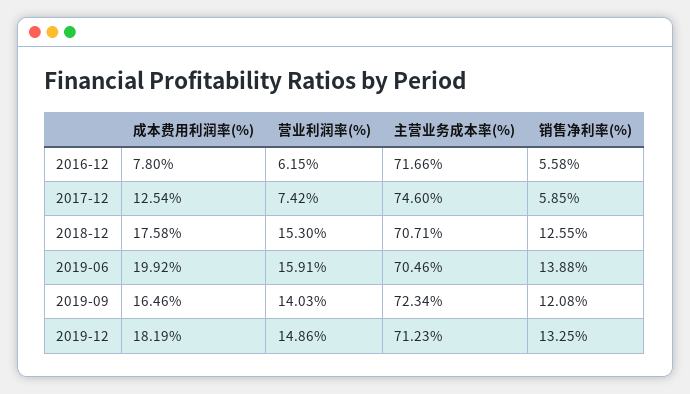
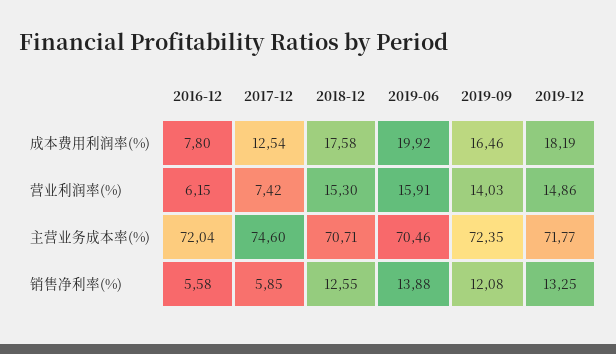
主营业务成本率(%), 2016-12: 71.66 -> 72.04
主营业务成本率(%), 2019-09: 72.34 -> 72.35
主营业务成本率(%), 2019-12: 71.23 -> 71.77

